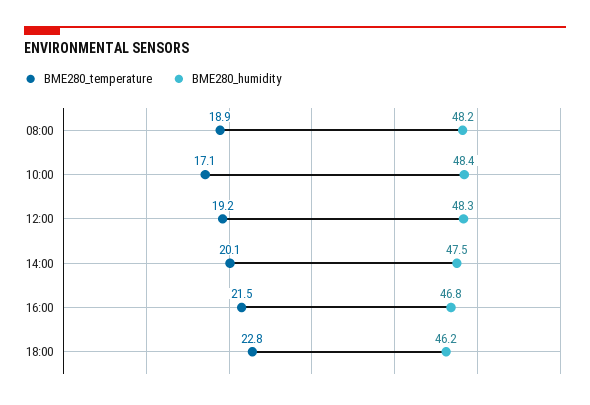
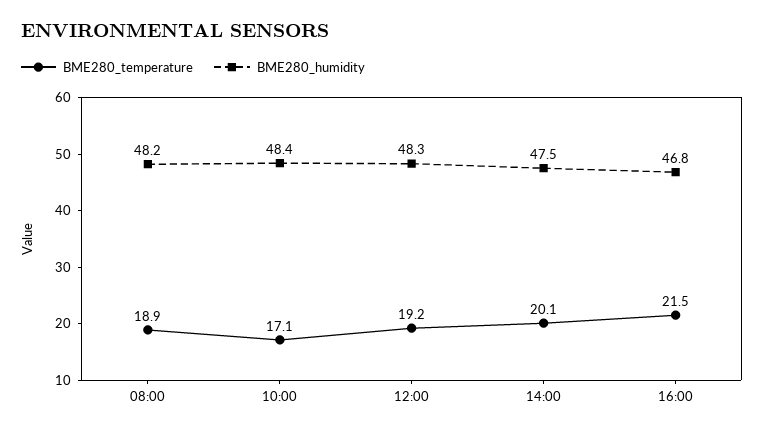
BME280_temperature, 18:00: 22.8 -> none
BME280_humidity, 18:00: 46.2 -> none

